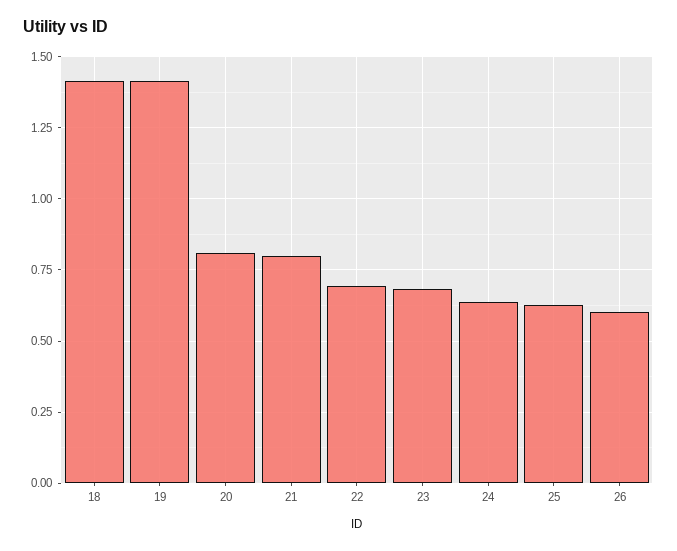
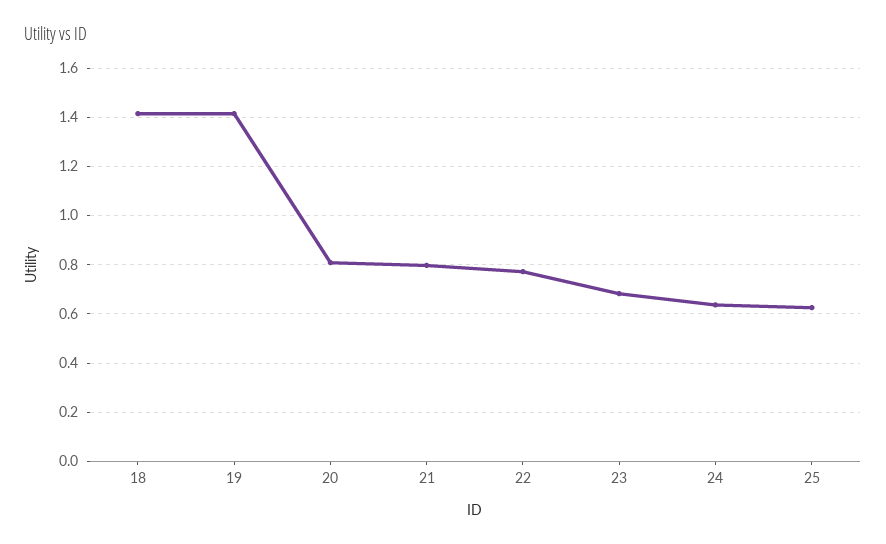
22: 0.7 -> 0.775
26: 0.6 -> none

